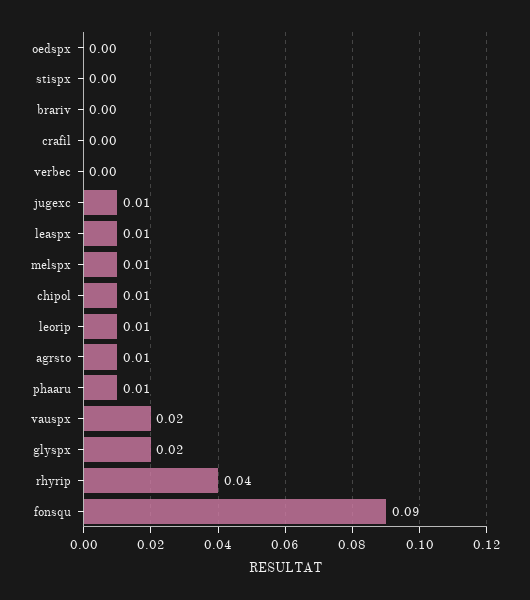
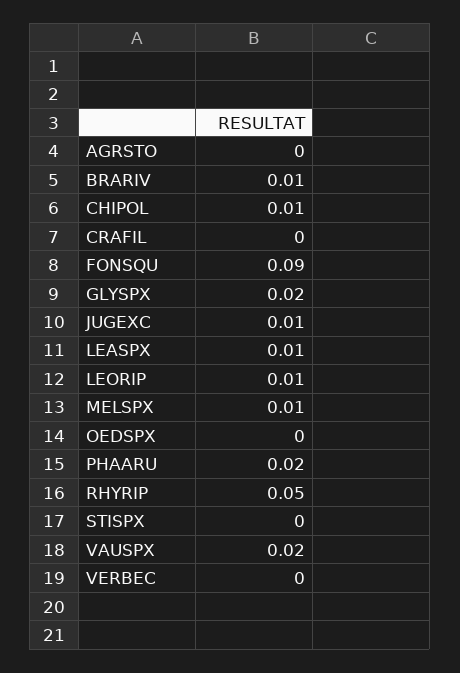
brariv: 0 -> 0.01
agrsto: 0.01 -> 0
phaaru: 0.01 -> 0.02
rhyrip: 0.04 -> 0.05

